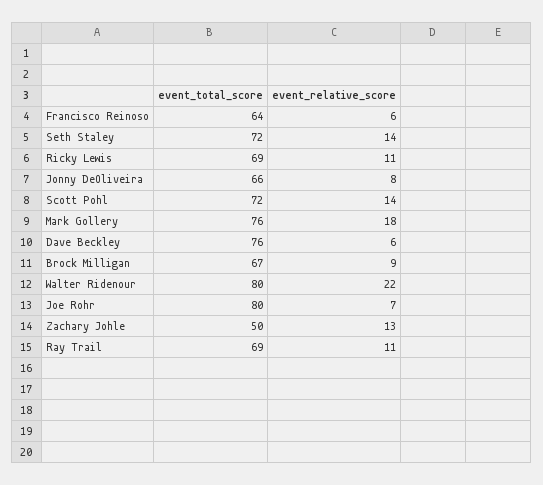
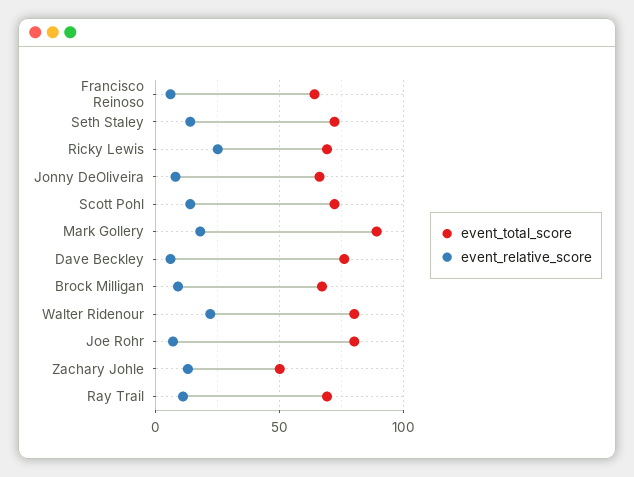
event_relative_score, Ricky Lewis: 11 -> 25
event_total_score, Mark Gollery: 76 -> 90

